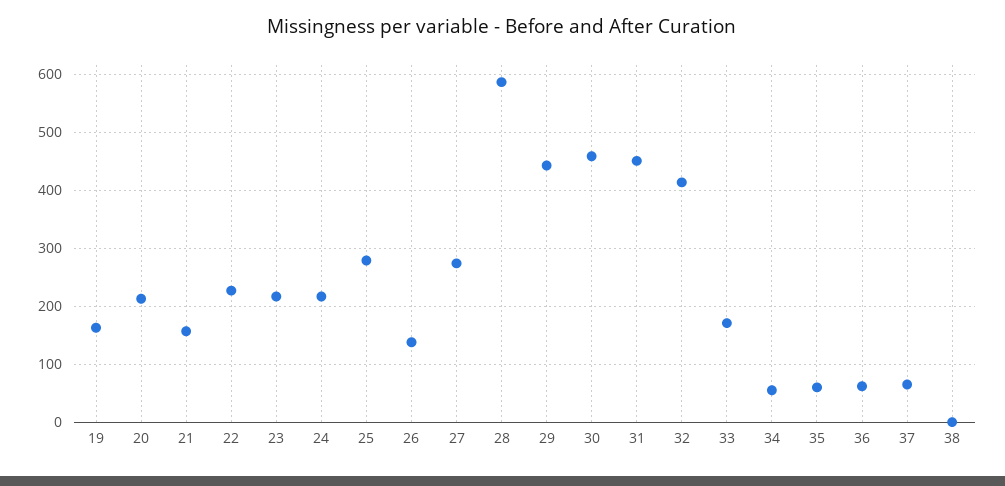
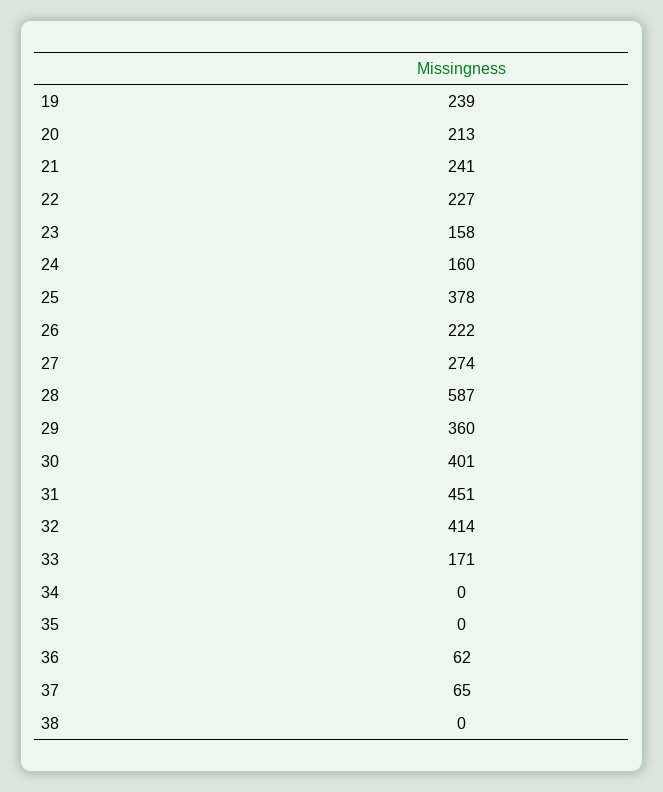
19: 160 -> 239
21: 160 -> 241
23: 220 -> 158
24: 220 -> 160
25: 280 -> 378
26: 140 -> 222
29: 440 -> 360
30: 460 -> 401
34: 60 -> 0
35: 60 -> 0

